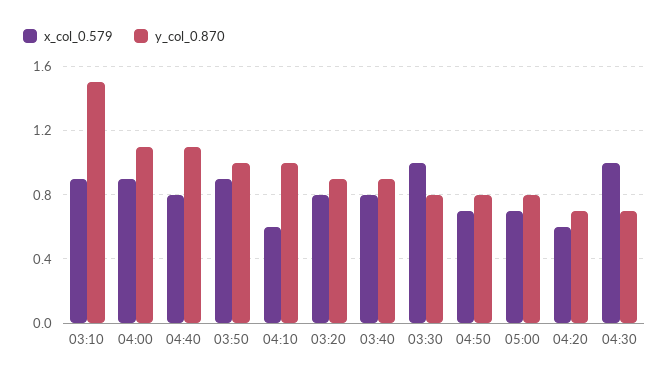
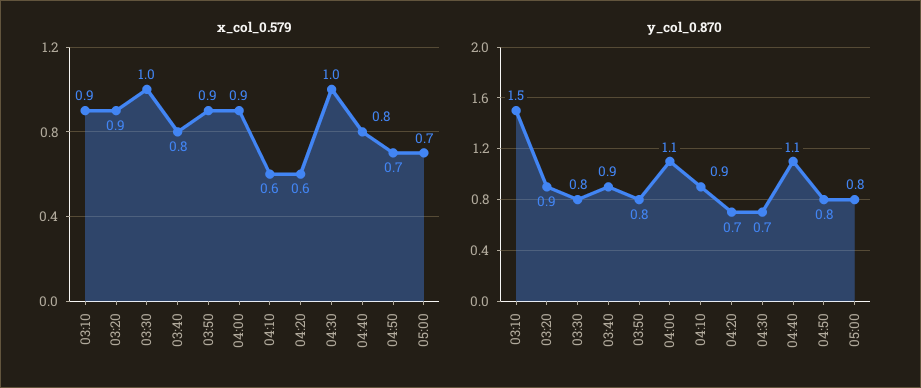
y_col_0.870, 03:50: 1 -> 0.8
y_col_0.870, 04:10: 1 -> 0.9
x_col_0.579, 03:20: 0.8 -> 0.9

